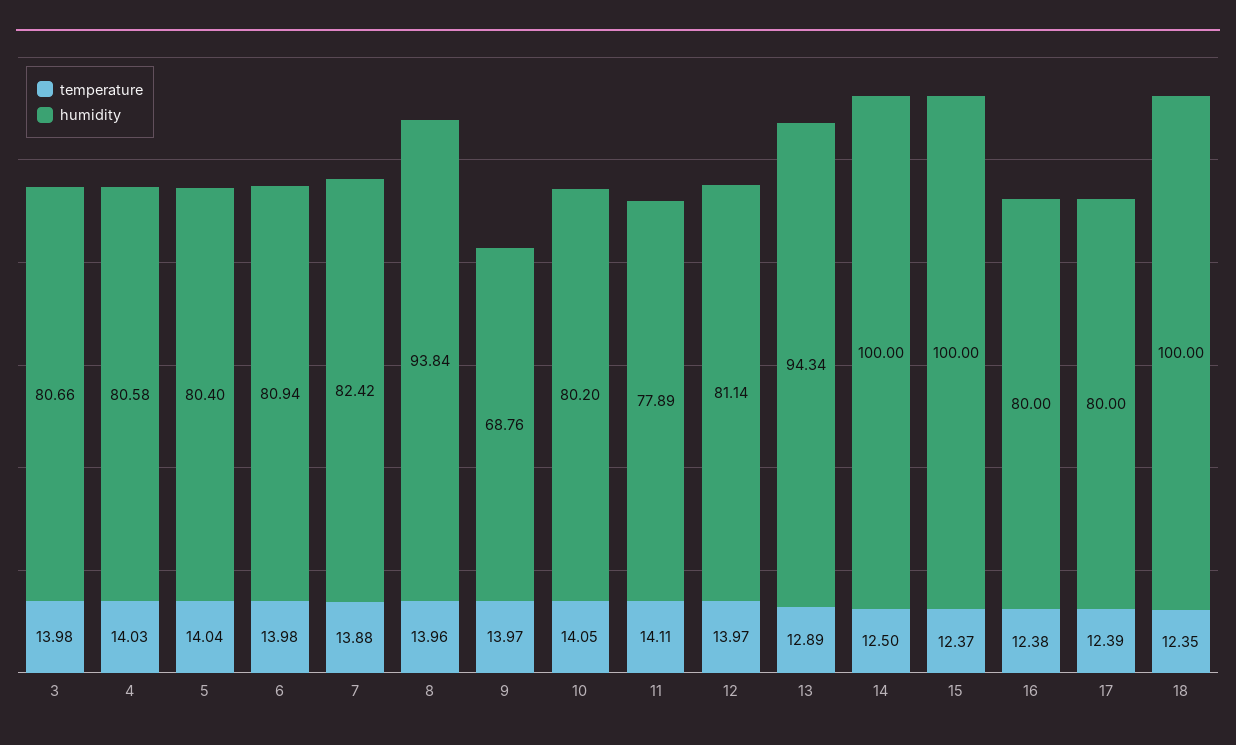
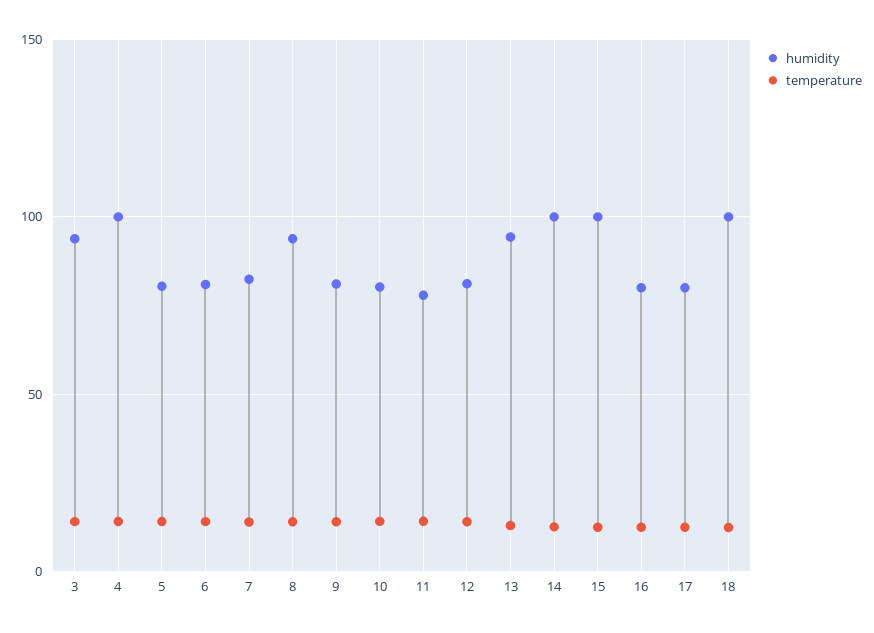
humidity, 3: 80.66 -> 95
humidity, 4: 80.58 -> 100
humidity, 9: 68.76 -> 80

